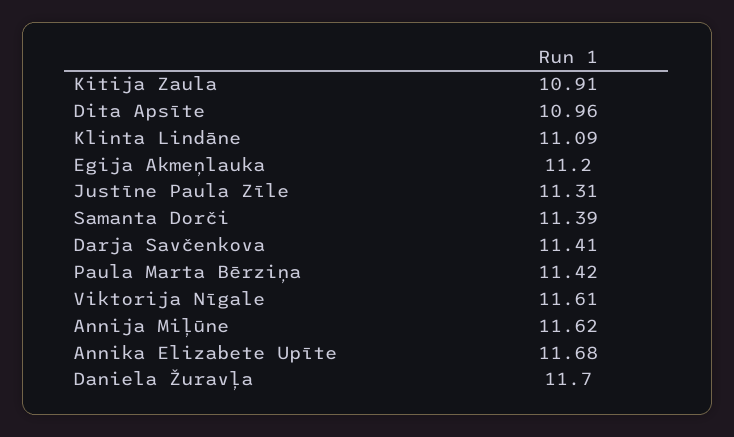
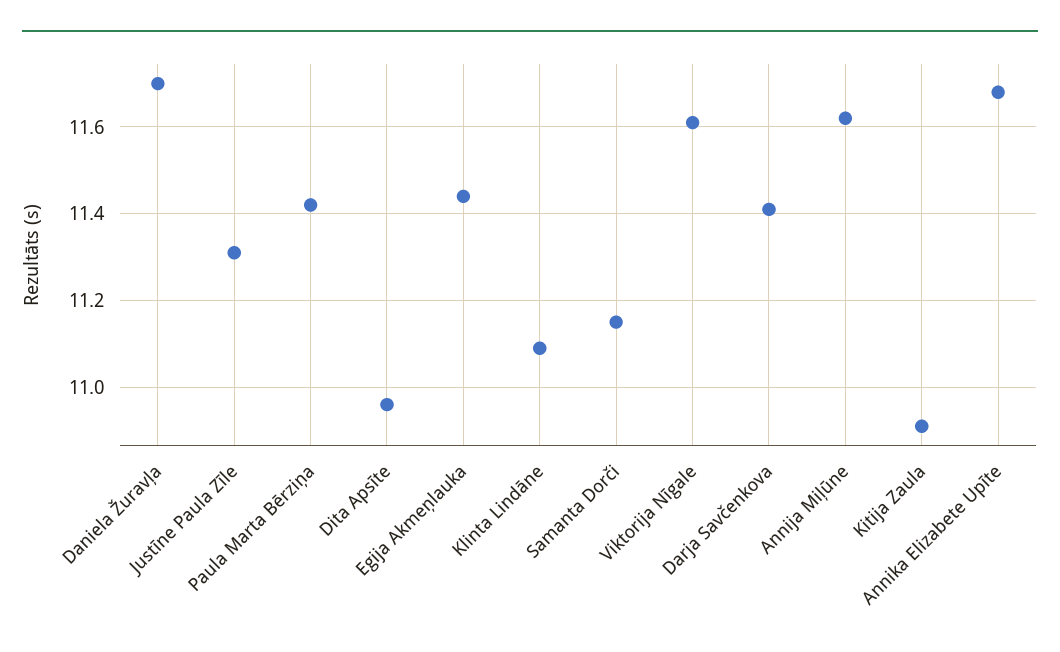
Egija Akmeņlauka: 11.2 -> 11.45
Samanta Dorči: 11.39 -> 11.15

